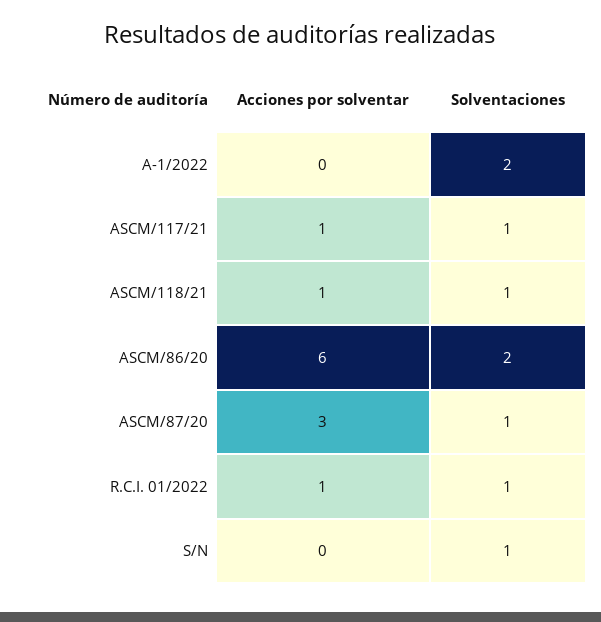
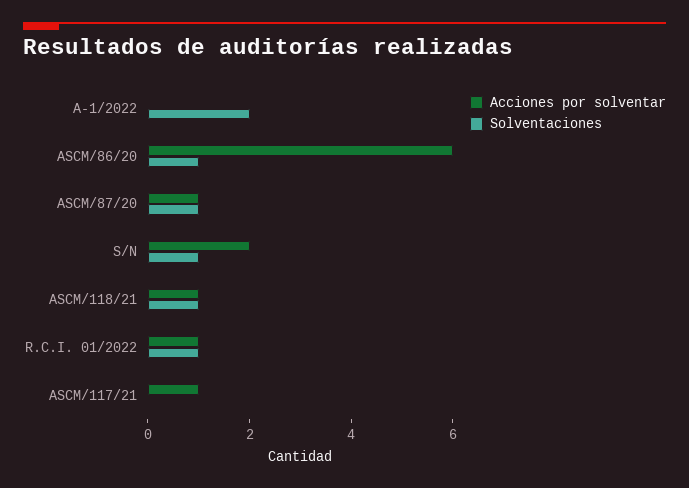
Solventaciones, ASCM/117/21: 1 -> 0
Solventaciones, ASCM/86/20: 2 -> 1
Acciones por solventar, ASCM/87/20: 3 -> 1
Acciones por solventar, S/N: 0 -> 2

